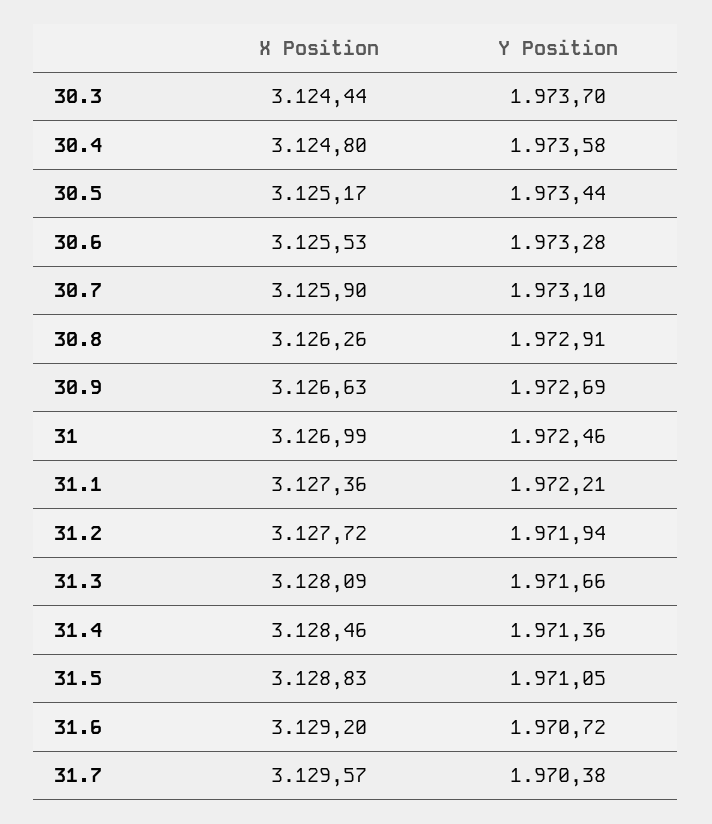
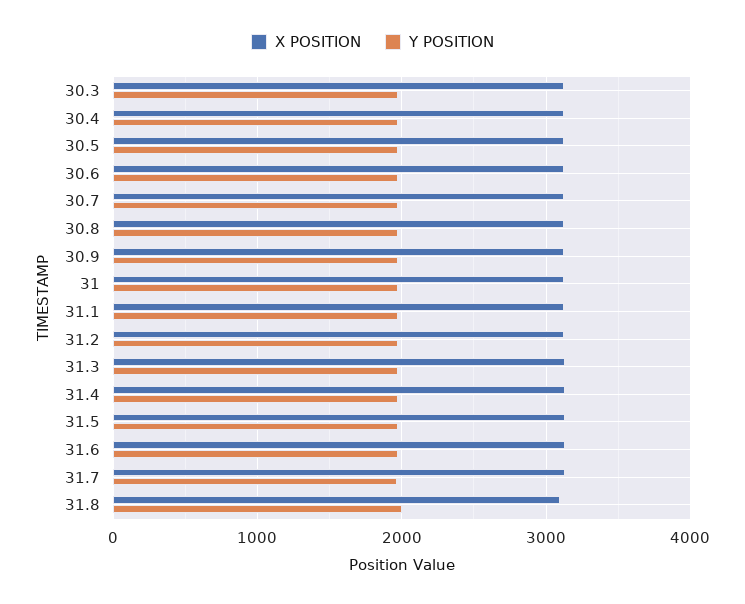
X Position, 31.8: none -> 3100
Y Position, 31.8: none -> 2000

